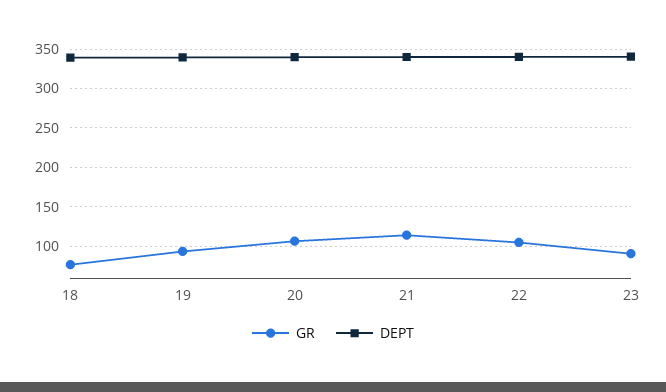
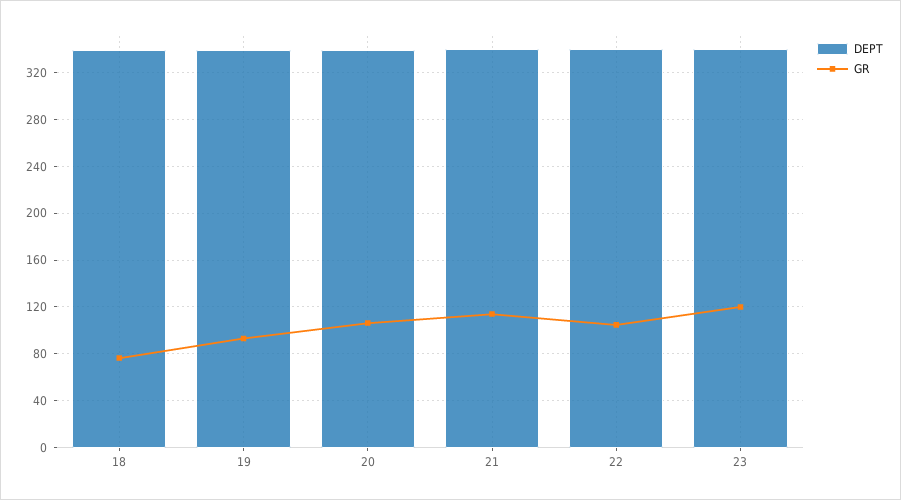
GR, 23: 90 -> 120

